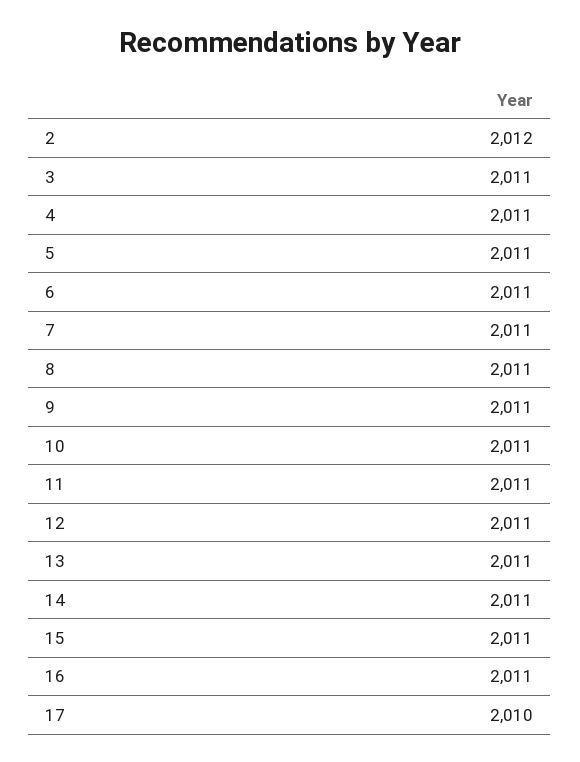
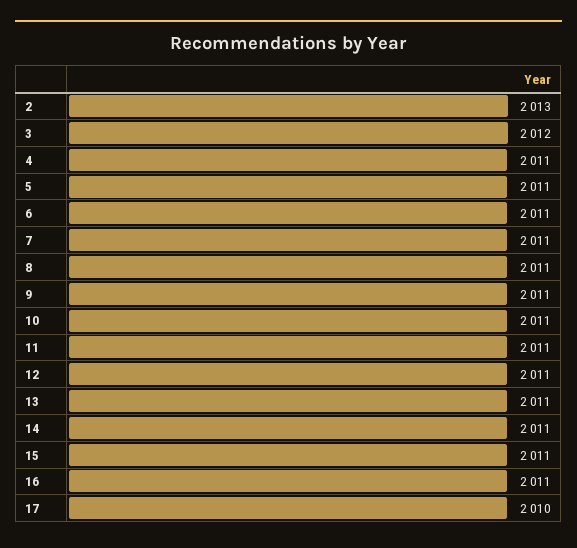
2: 2012 -> 2013
3: 2011 -> 2012

